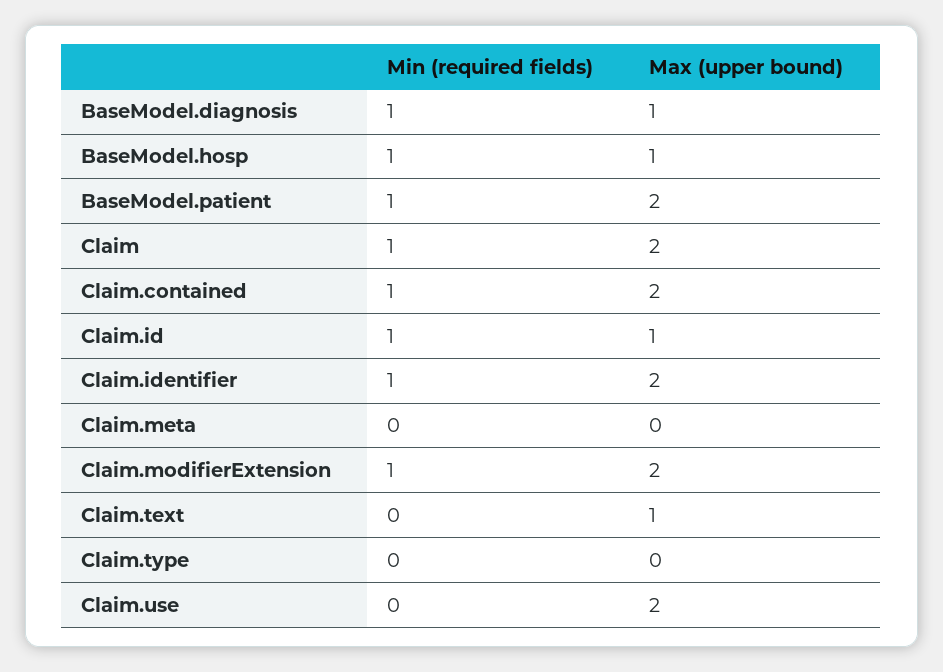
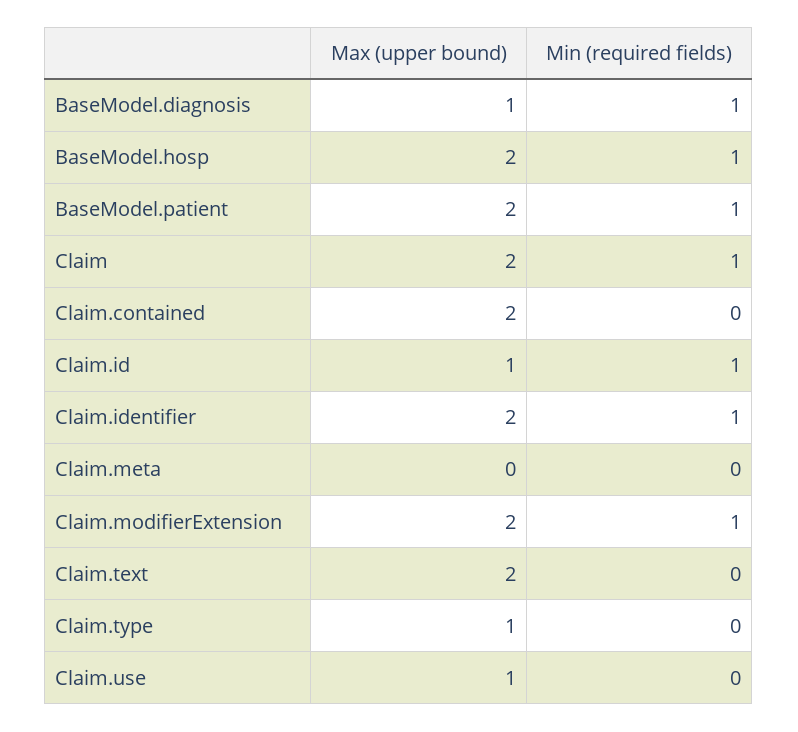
Max (upper bound), BaseModel.hosp: 1 -> 2
Min (required fields), Claim.contained: 1 -> 0
Max (upper bound), Claim.text: 1 -> 2
Max (upper bound), Claim.type: 0 -> 1
Max (upper bound), Claim.use: 2 -> 1

